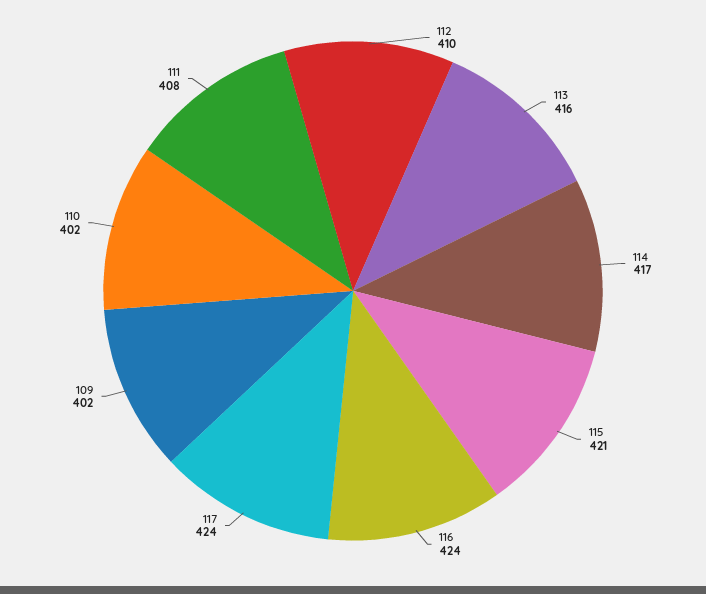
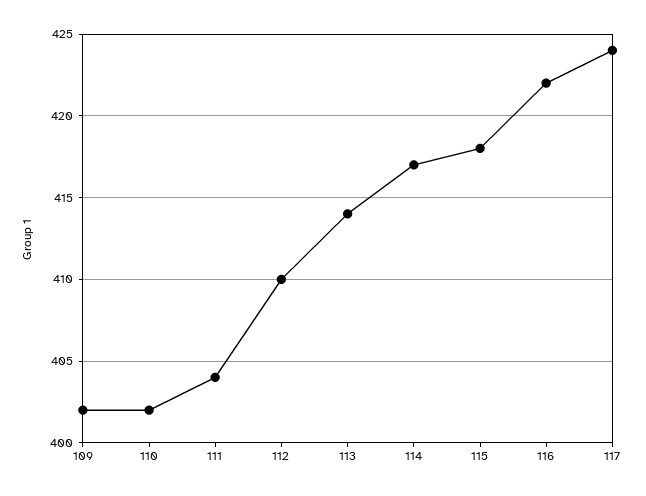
113: 416 -> 414
115: 421 -> 418
116: 424 -> 422
111: 408 -> 404

